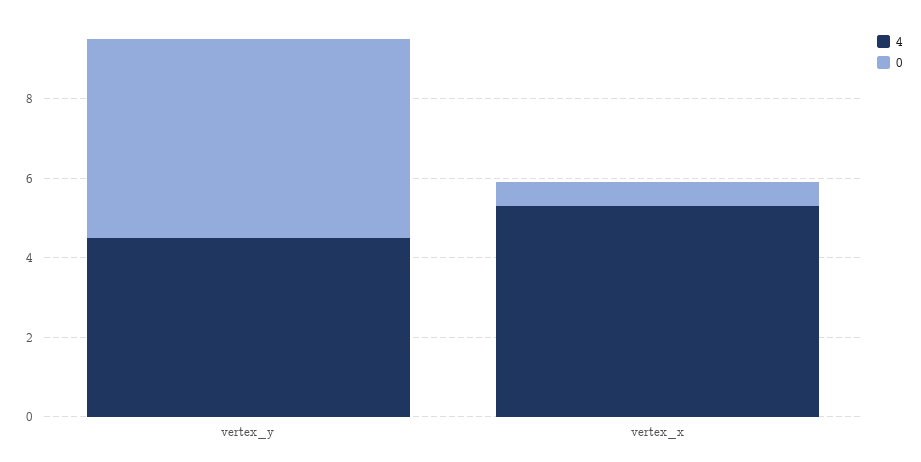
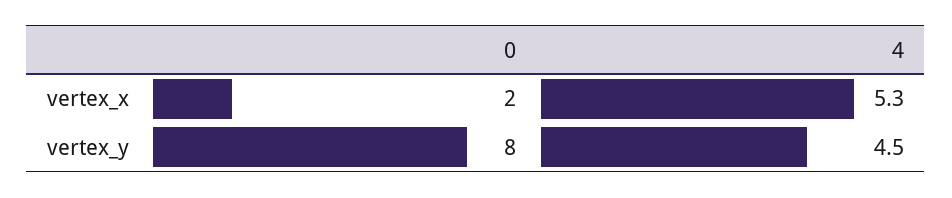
0, vertex_y: 5 -> 8
0, vertex_x: 0.5 -> 2

